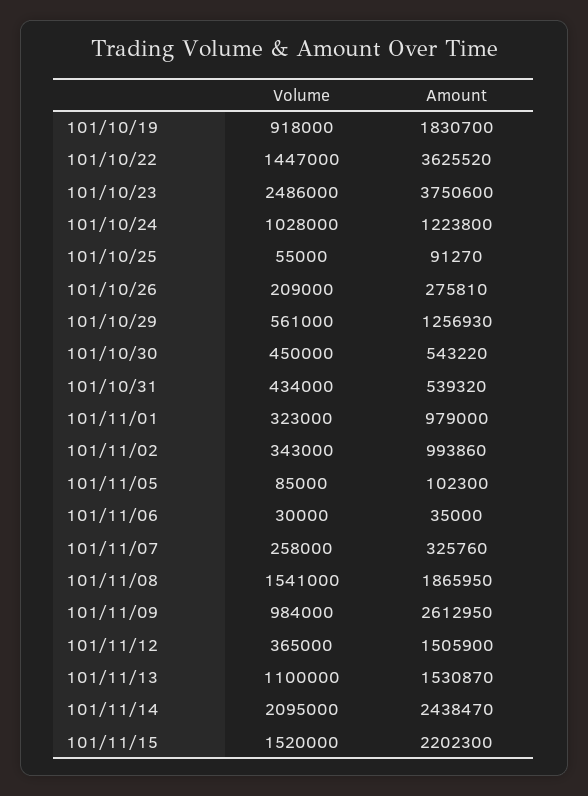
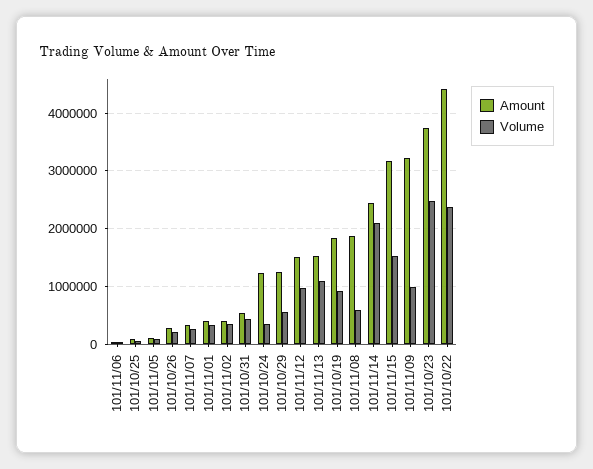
Volume, 101/10/22: 1447000 -> 2400000
Amount, 101/10/22: 3625520 -> 4400000
Volume, 101/10/24: 1028000 -> 400000
Volume, 101/10/30: 450000 -> none
Amount, 101/10/30: 543220 -> none
Amount, 101/11/01: 979000 -> 400000
Amount, 101/11/02: 993860 -> 400000
Volume, 101/11/08: 1541000 -> 600000
Amount, 101/11/09: 2612950 -> 3200000
Volume, 101/11/12: 365000 -> 1000000
Amount, 101/11/15: 2202300 -> 3200000

